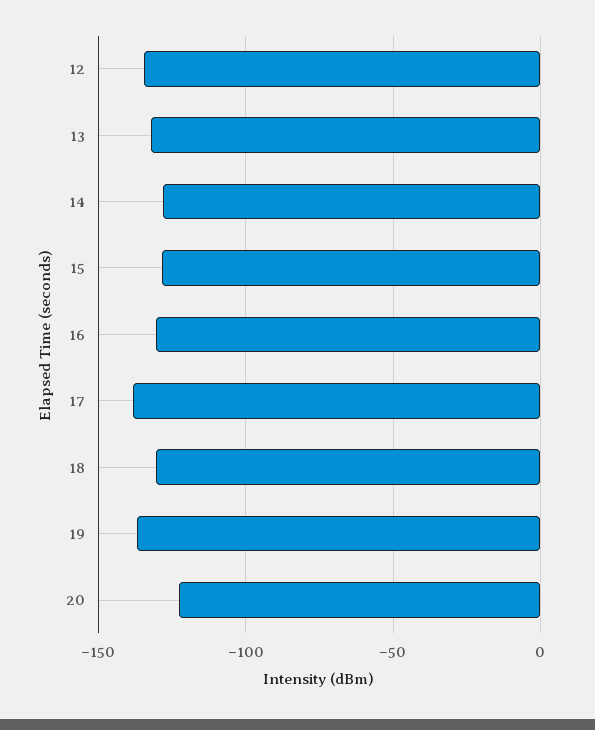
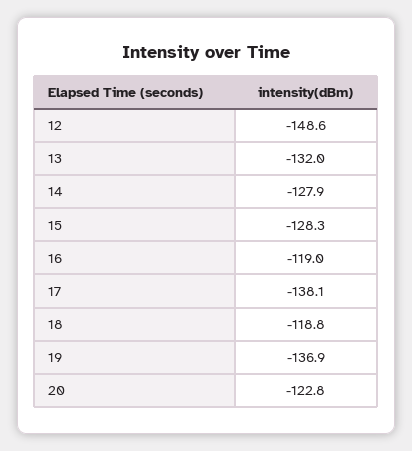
12: -135 -> -148.6
16: -130 -> -119
18: -130 -> -118.8

